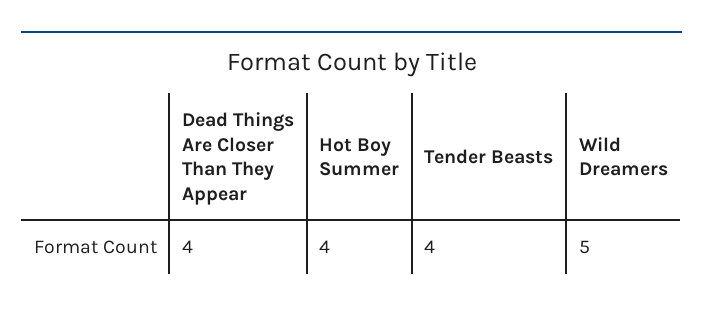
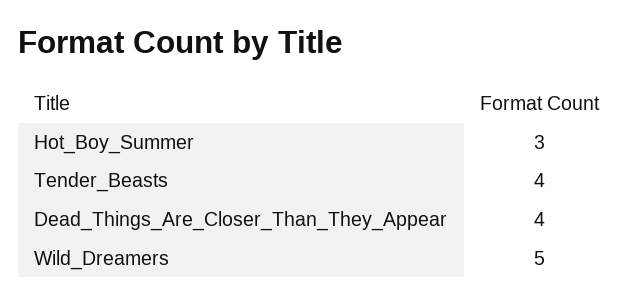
Hot Boy Summer: 4 -> 3

